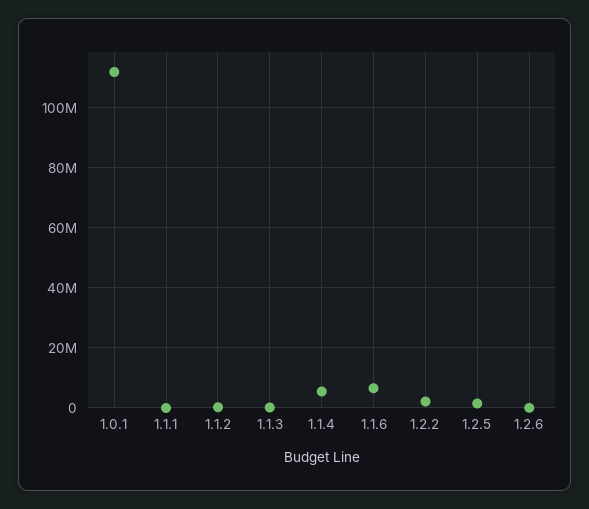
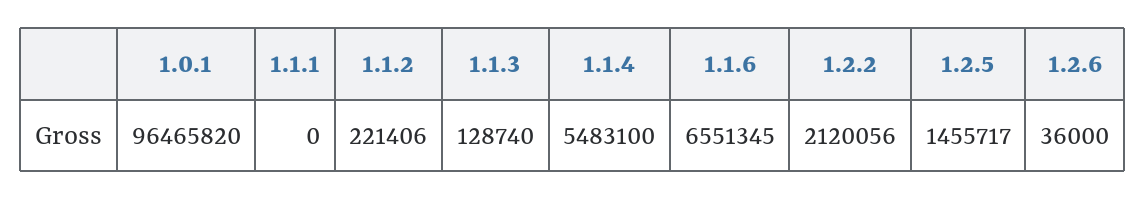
1.0.1: 112000000 -> 96465820

